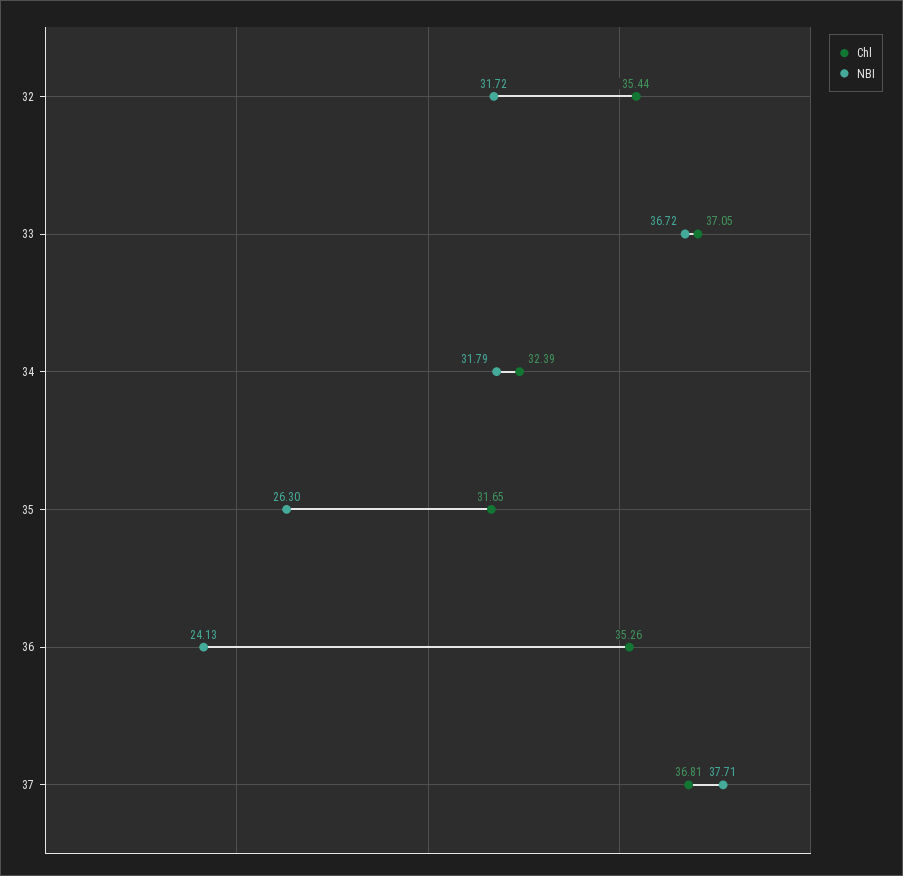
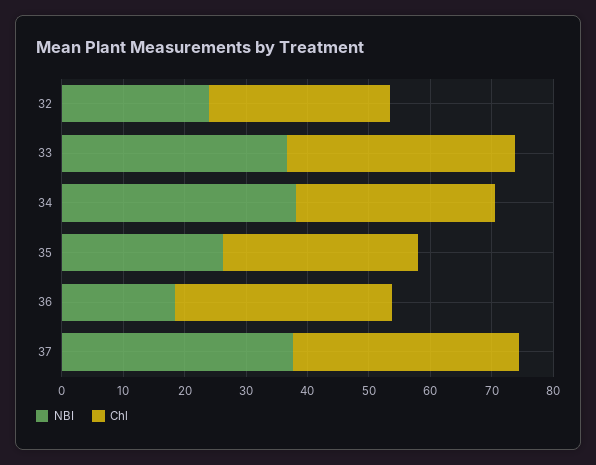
Chl, 32: 35.44 -> 30
NBI, 32: 31.72 -> 24
NBI, 34: 31.79 -> 38
NBI, 36: 24.13 -> 18

